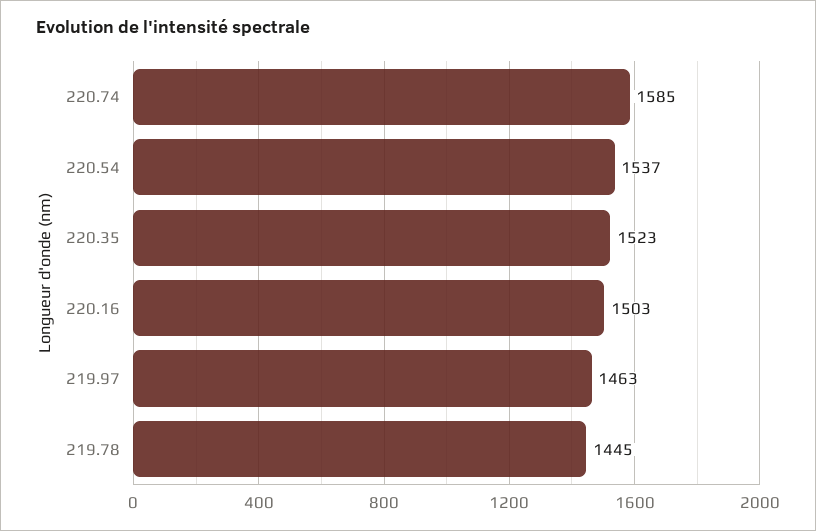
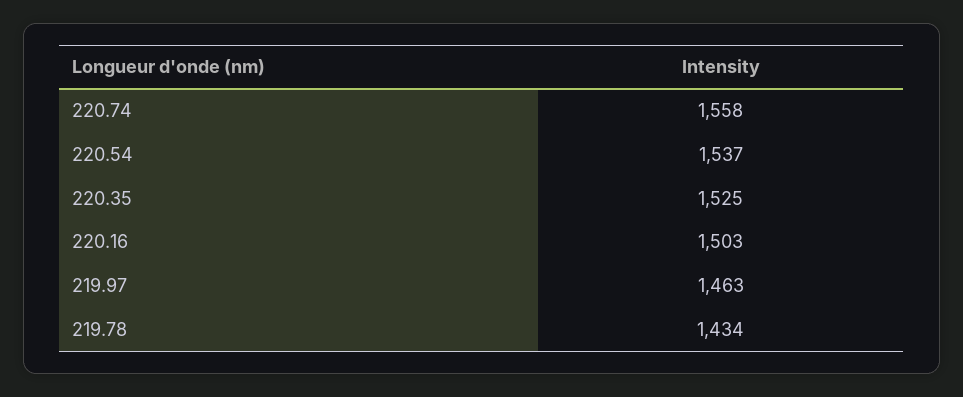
220.74: 1585 -> 1558
220.35: 1523 -> 1525
219.78: 1445 -> 1434

